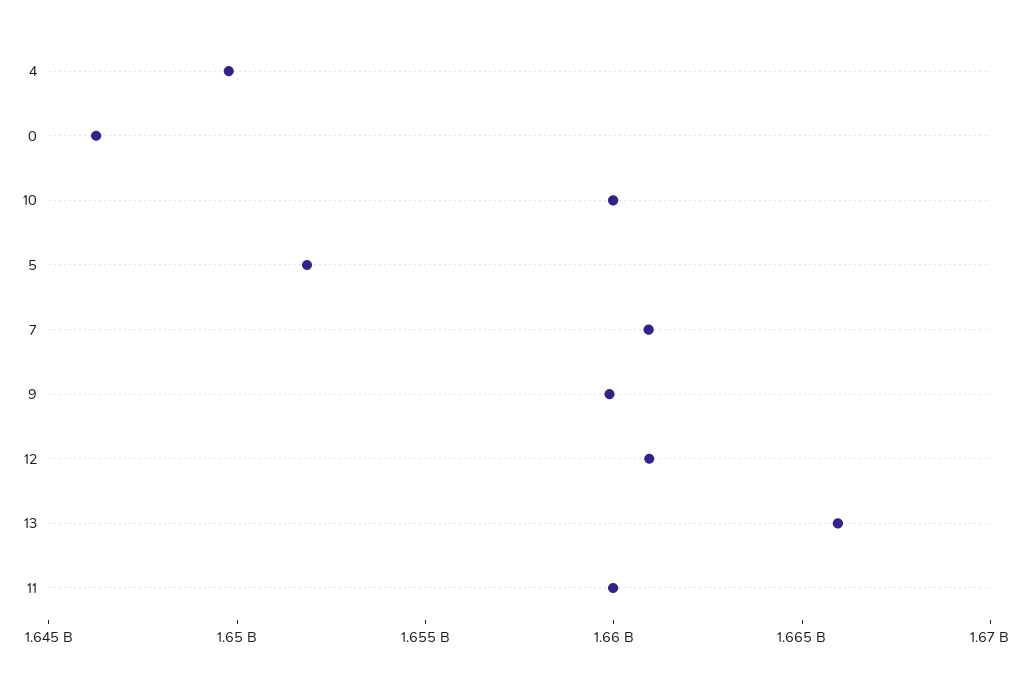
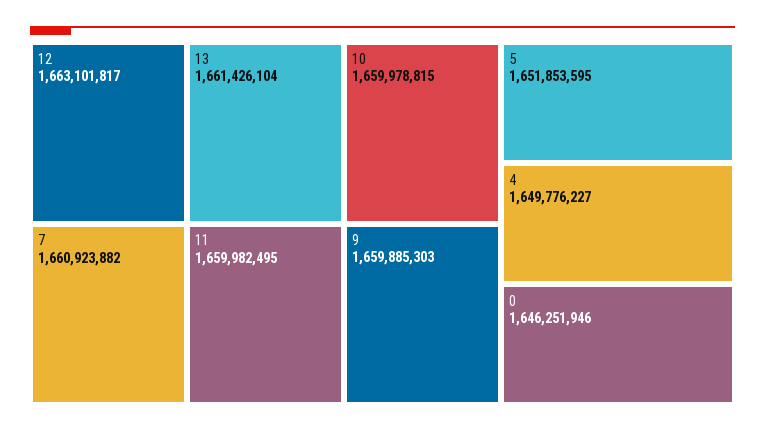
12: 1661000000 -> 1663101817
13: 1666000000 -> 1661426104

